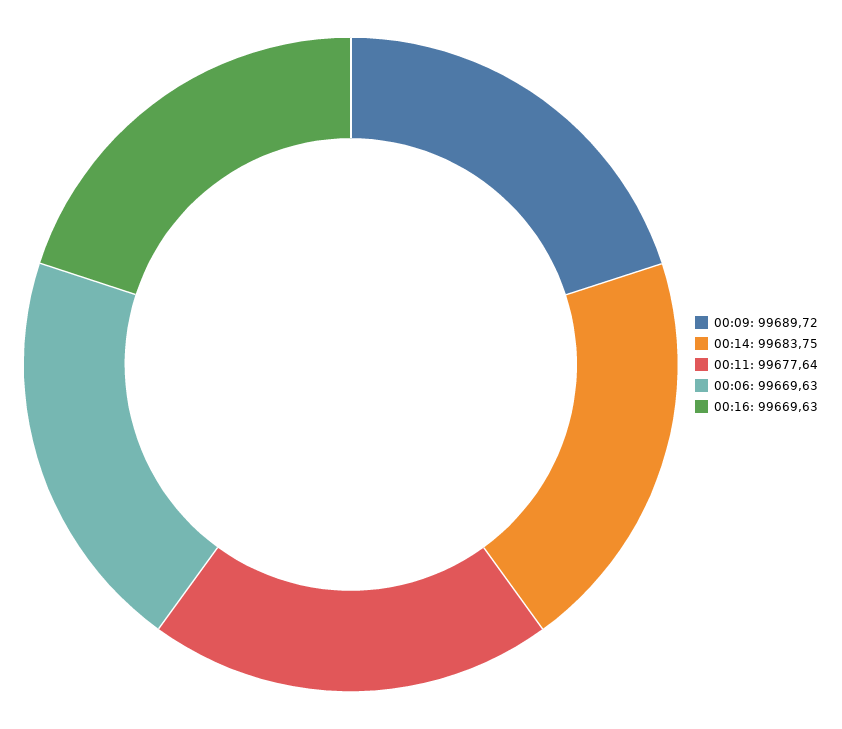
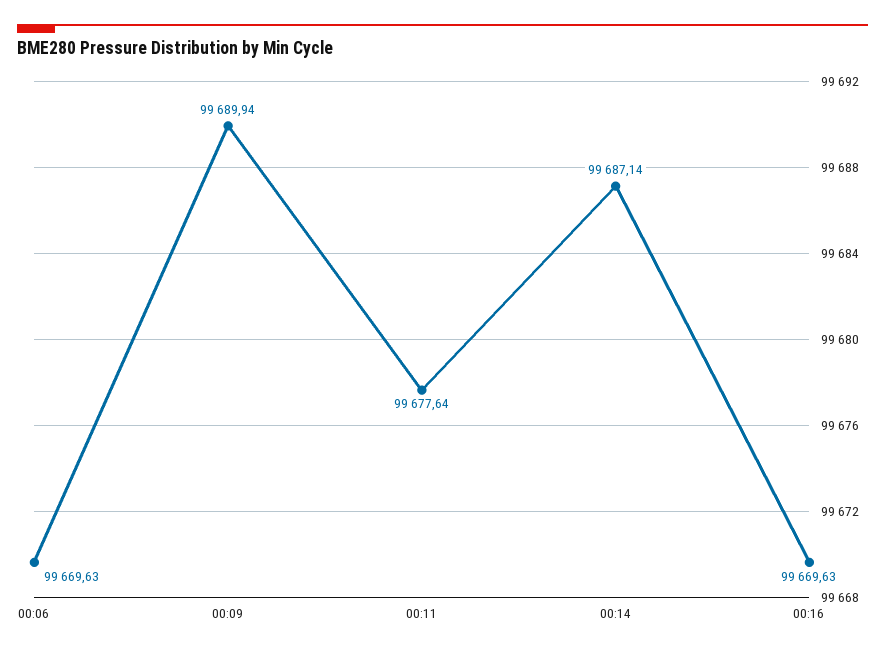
00:09: 99689.72 -> 99689.94
00:14: 99683.75 -> 99687.14

